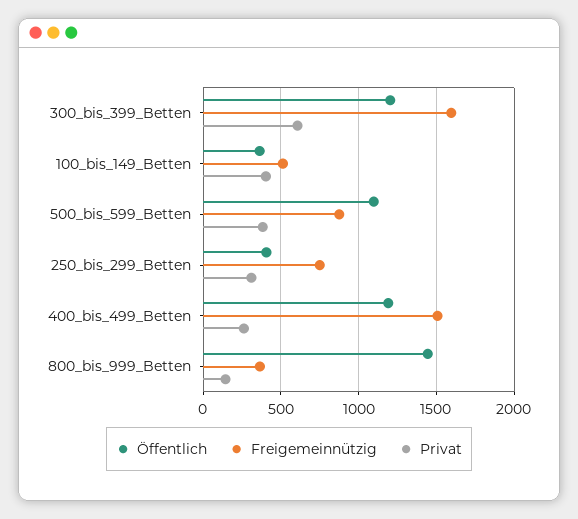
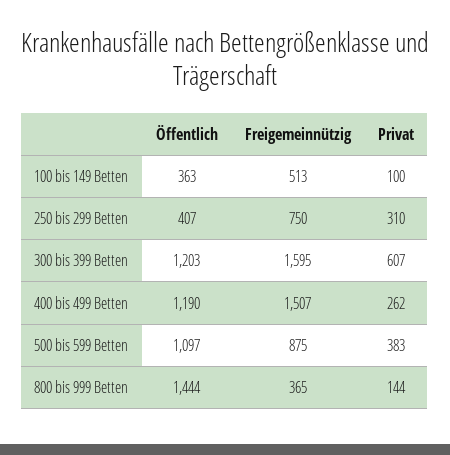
Privat, 100_bis_149_Betten: 400 -> 100

